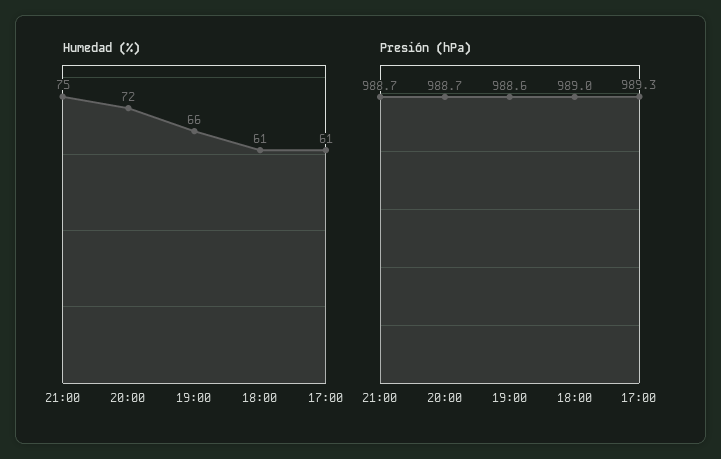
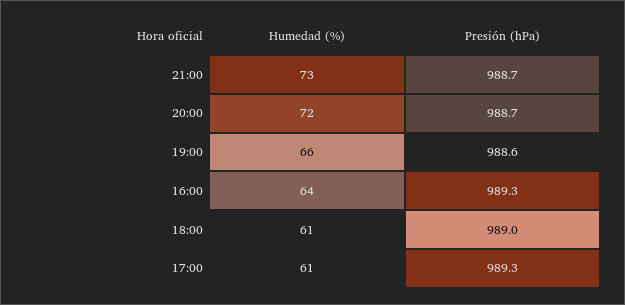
Humedad (%), 21:00: 75 -> 73
Humedad (%), 16:00: none -> 64
Presión (hPa), 16:00: none -> 989.3

